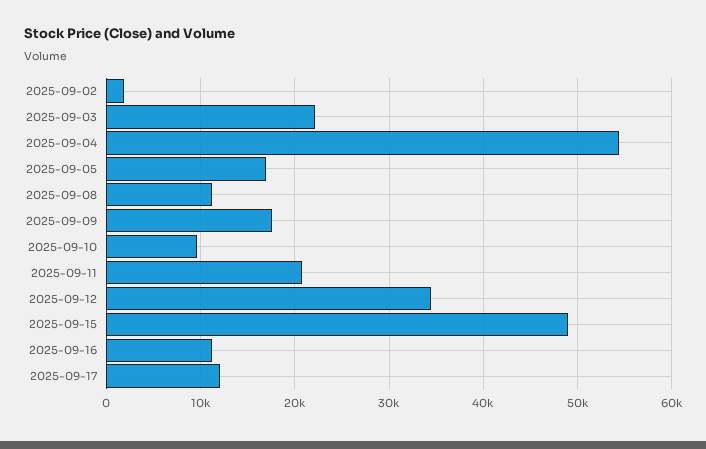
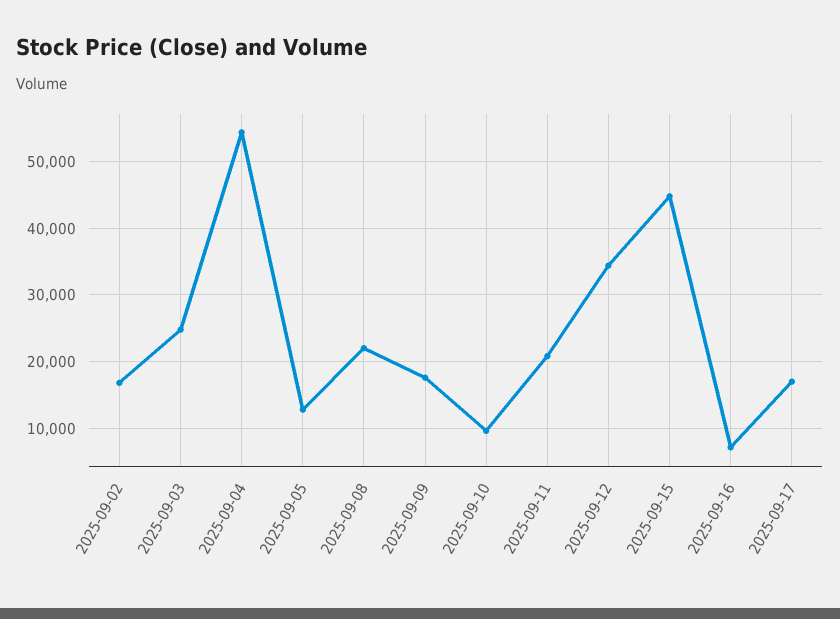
2025-09-02: 2000 -> 17000
2025-09-03: 22000 -> 25000
2025-09-05: 17000 -> 13000
2025-09-08: 11000 -> 22000
2025-09-15: 49000 -> 45000
2025-09-16: 11000 -> 7000
2025-09-17: 12000 -> 17000

